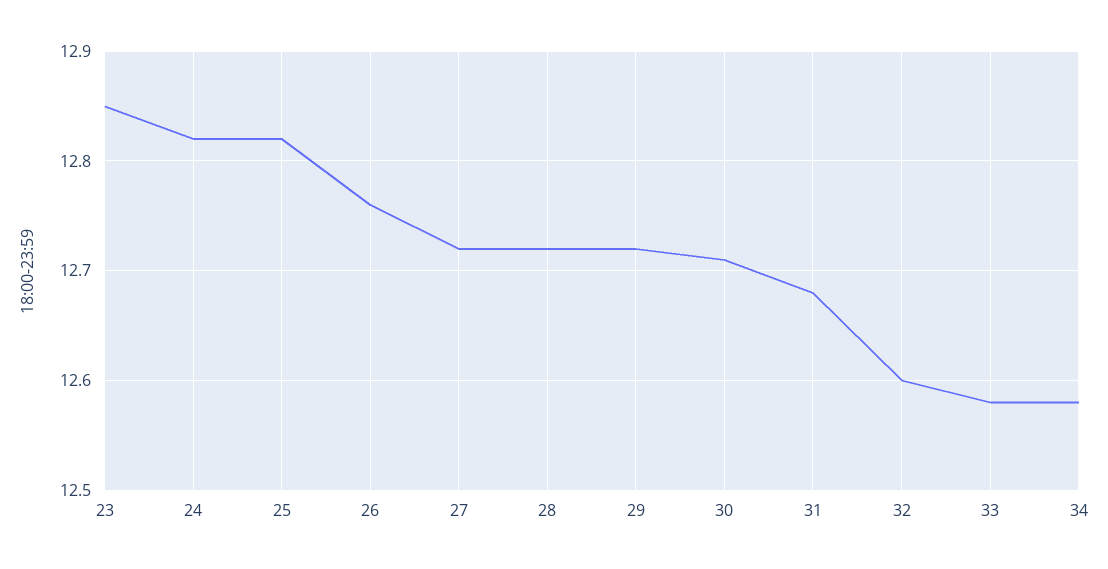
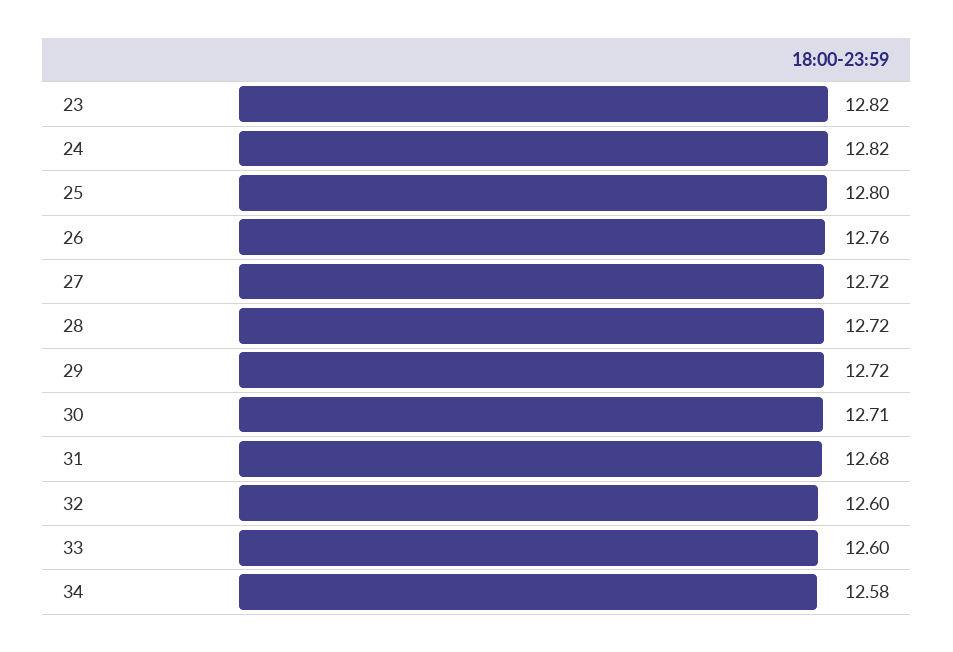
23: 12.85 -> 12.82
25: 12.82 -> 12.8
33: 12.58 -> 12.6

